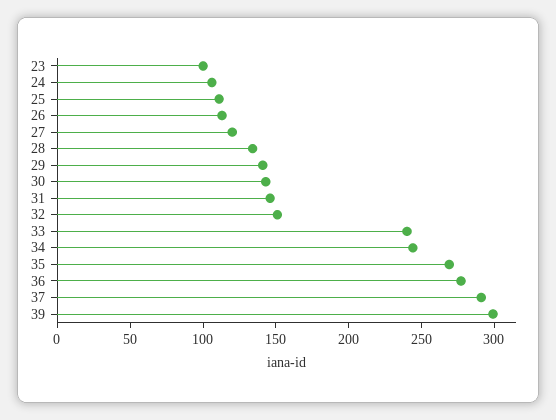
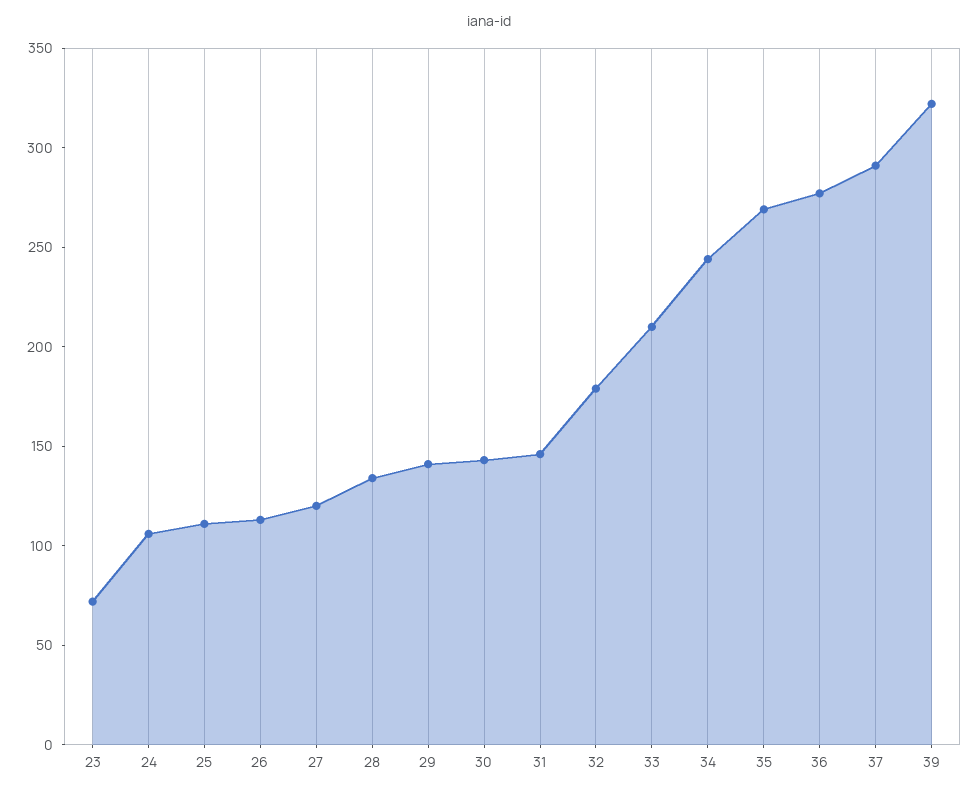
23: 100 -> 70
32: 150 -> 180
33: 240 -> 210
39: 300 -> 320

